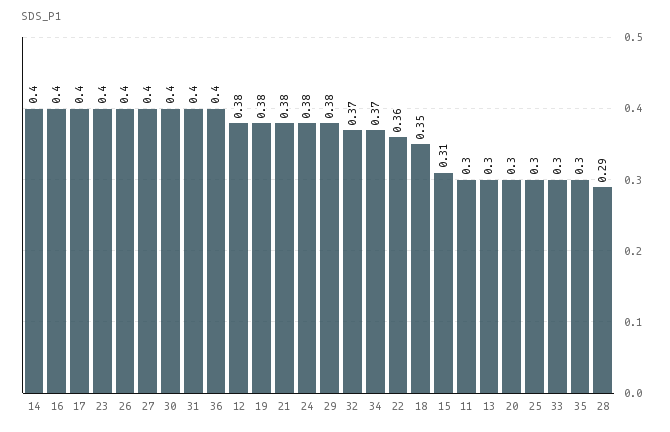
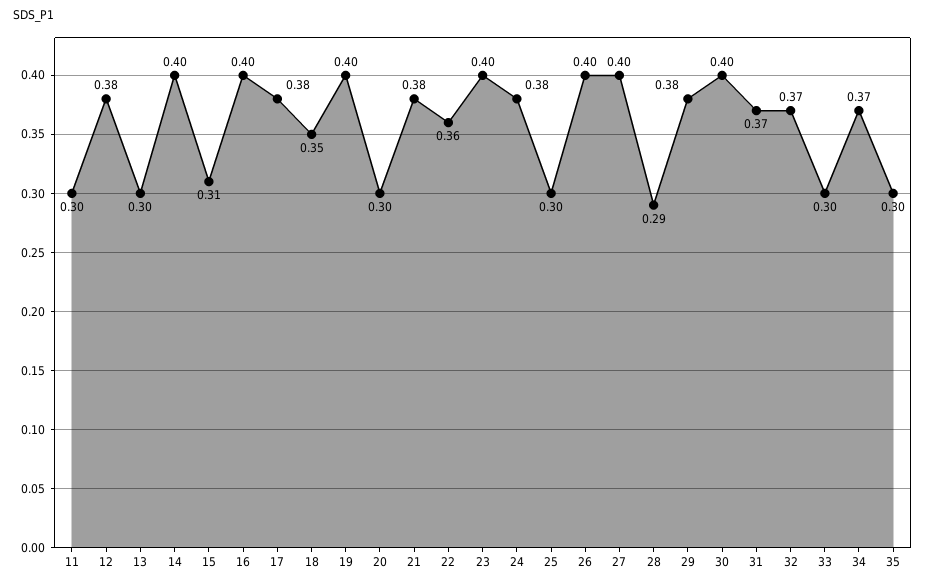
17: 0.4 -> 0.38
31: 0.4 -> 0.37
36: 0.4 -> none
19: 0.38 -> 0.4

